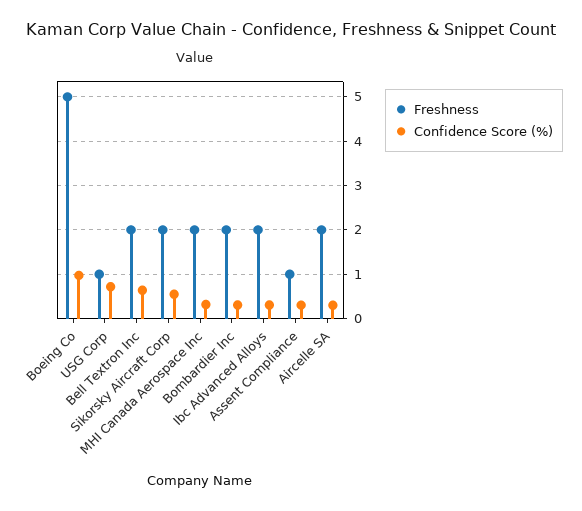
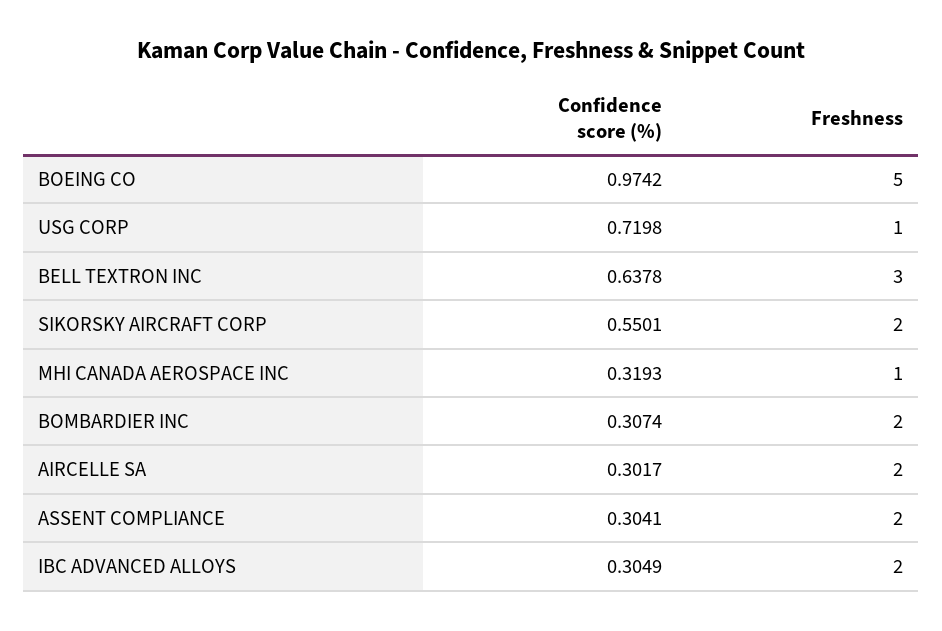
Freshness, Bell Textron Inc: 2 -> 3
Freshness, MHI Canada Aerospace Inc: 2 -> 1
Freshness, Assent Compliance: 1 -> 2

